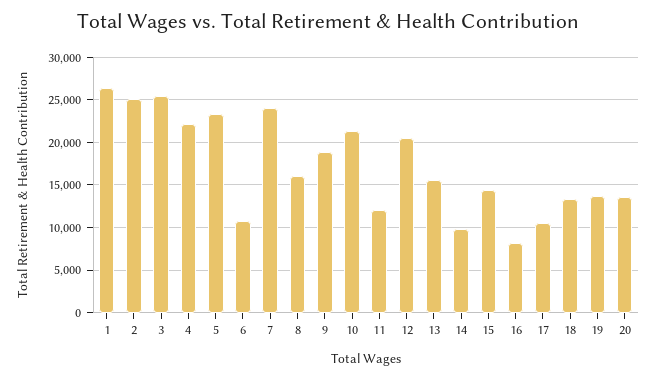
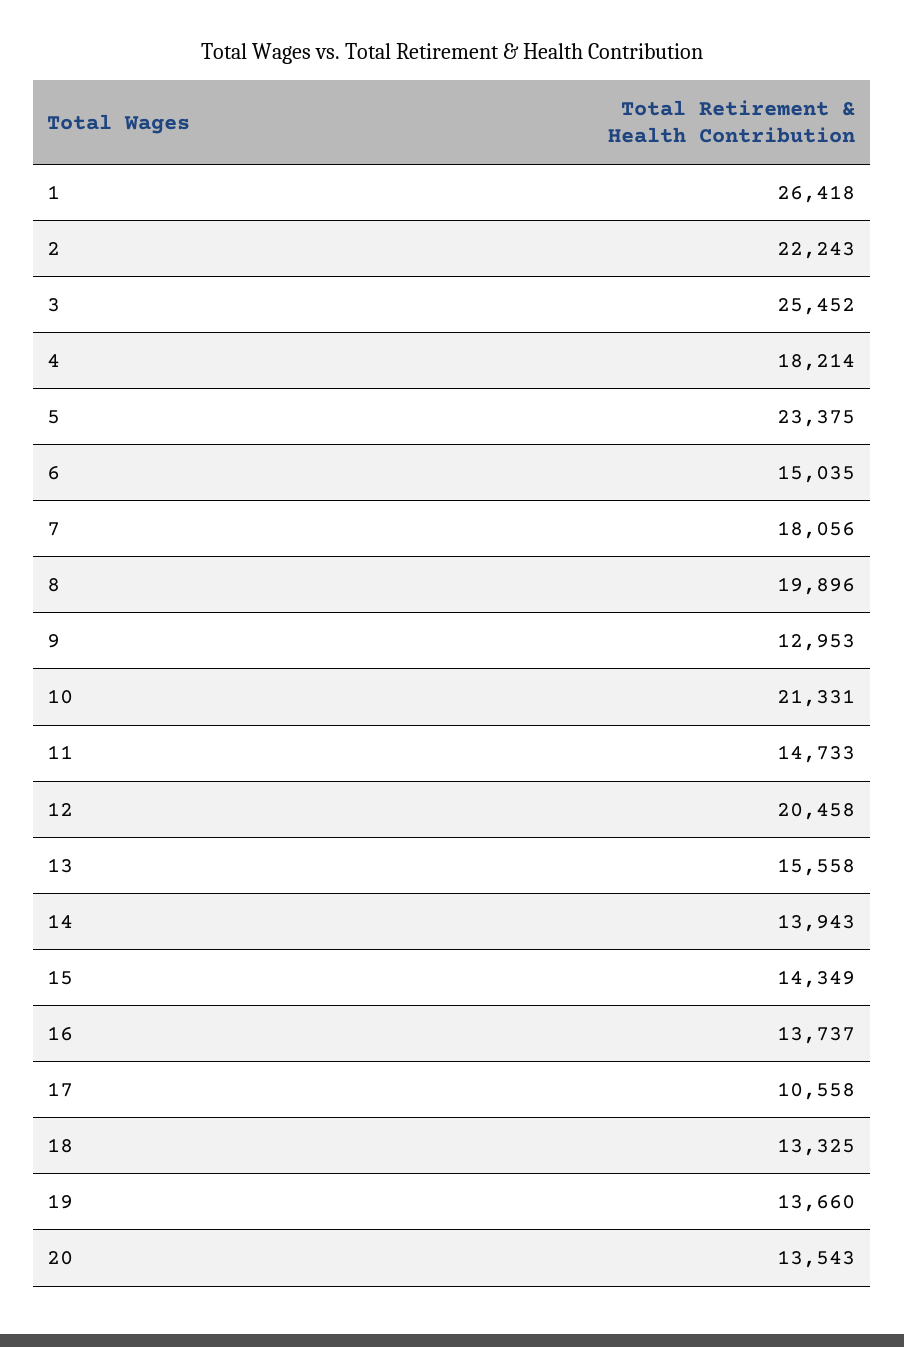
2: 25000 -> 22243
4: 22000 -> 18214
6: 11000 -> 15035
7: 24000 -> 18056
8: 16000 -> 19896
9: 19000 -> 12953
11: 12000 -> 14733
14: 10000 -> 13943
16: 8000 -> 13737

